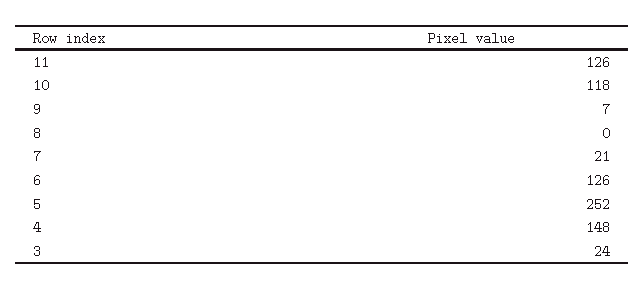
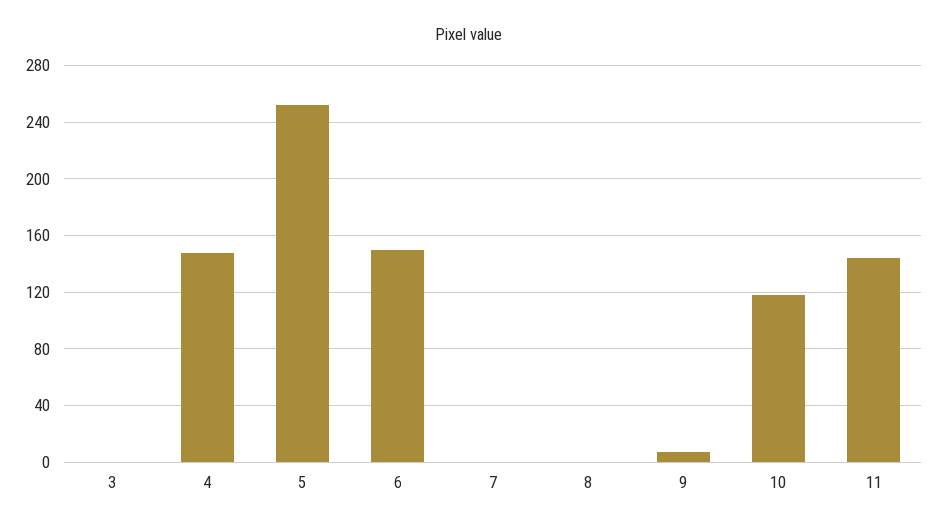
11: 126 -> 145
7: 21 -> 0
6: 126 -> 150
3: 24 -> 0

